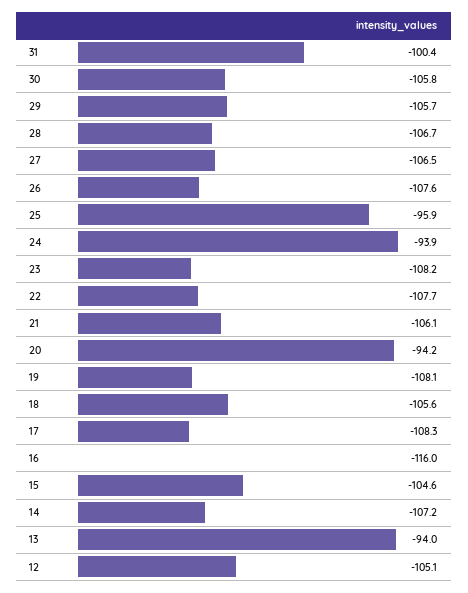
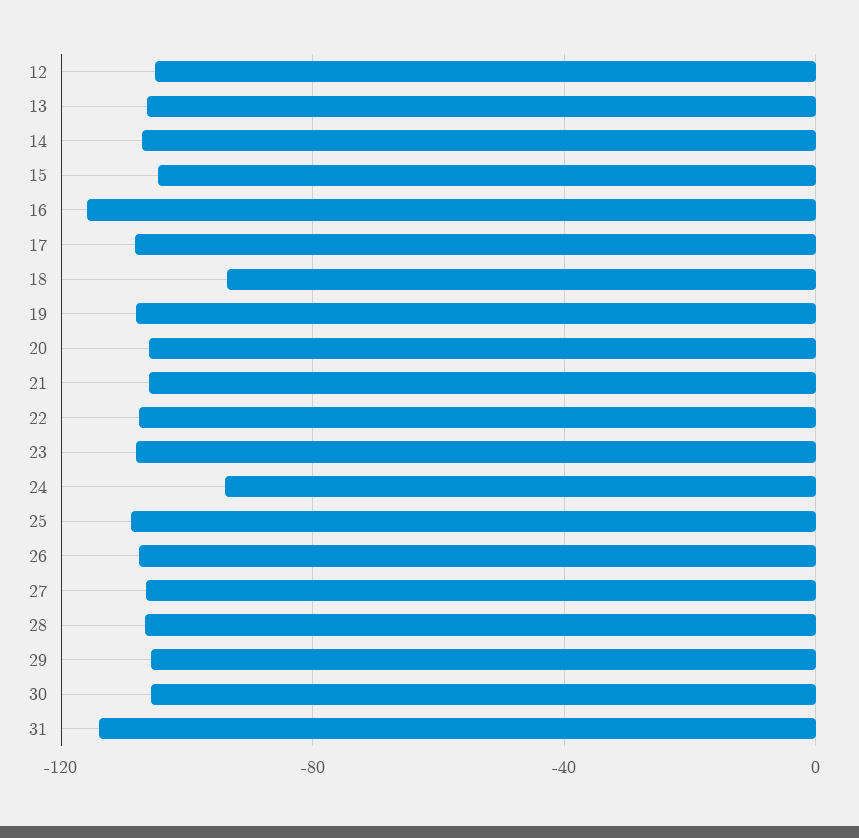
31: -100.4 -> -115
25: -95.9 -> -110
20: -94.2 -> -105
18: -105.6 -> -95
13: -94 -> -105

